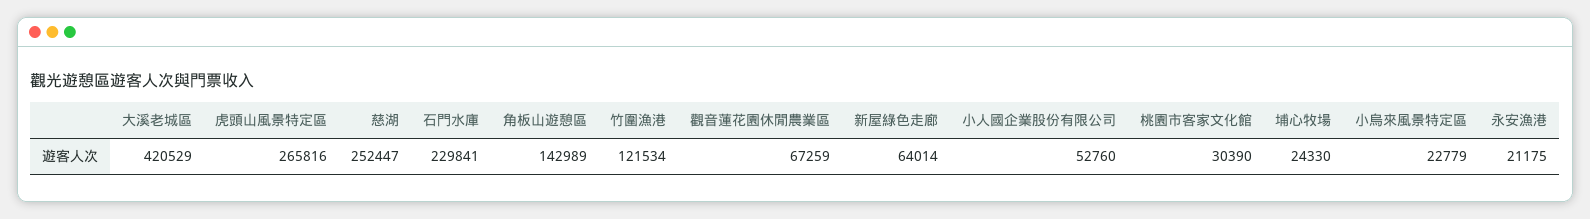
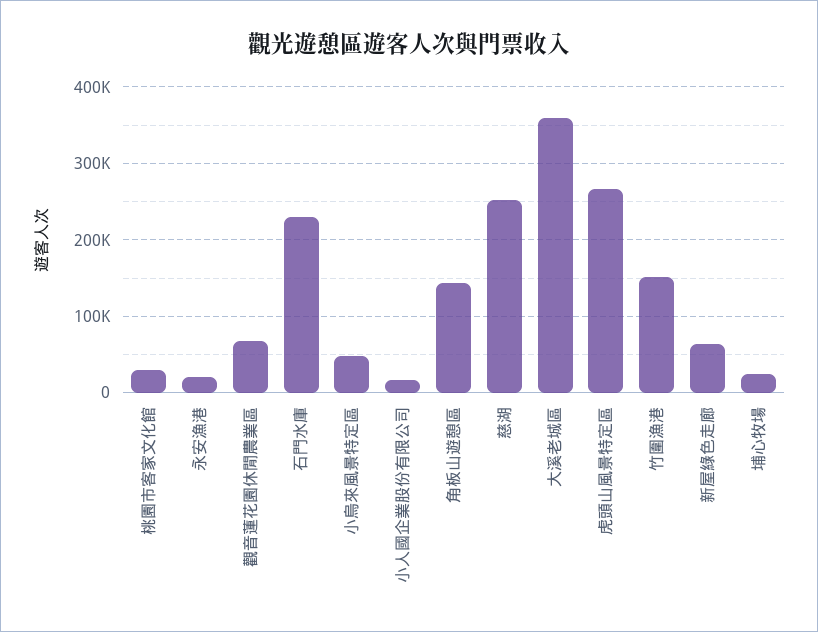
大溪老城區: 420529 -> 360000
竹圍漁港: 121534 -> 150000
小人國企業股份有限公司: 52760 -> 20000
小烏來風景特定區: 22779 -> 50000

